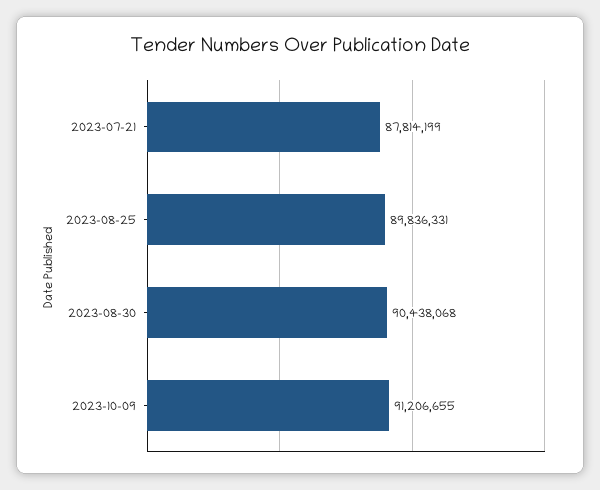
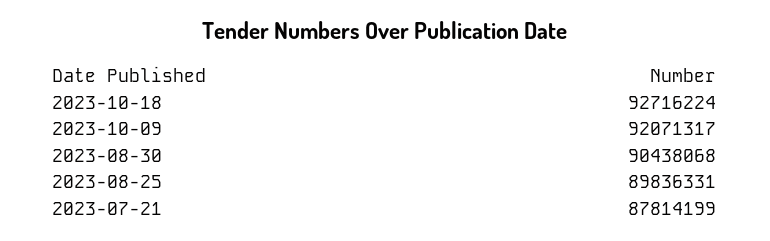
2023-10-09: 91206655 -> 92071317
2023-10-18: none -> 92716224

